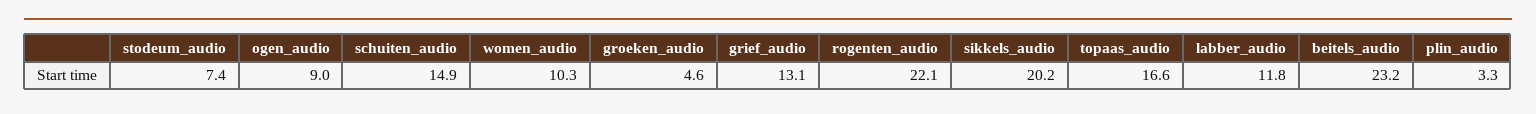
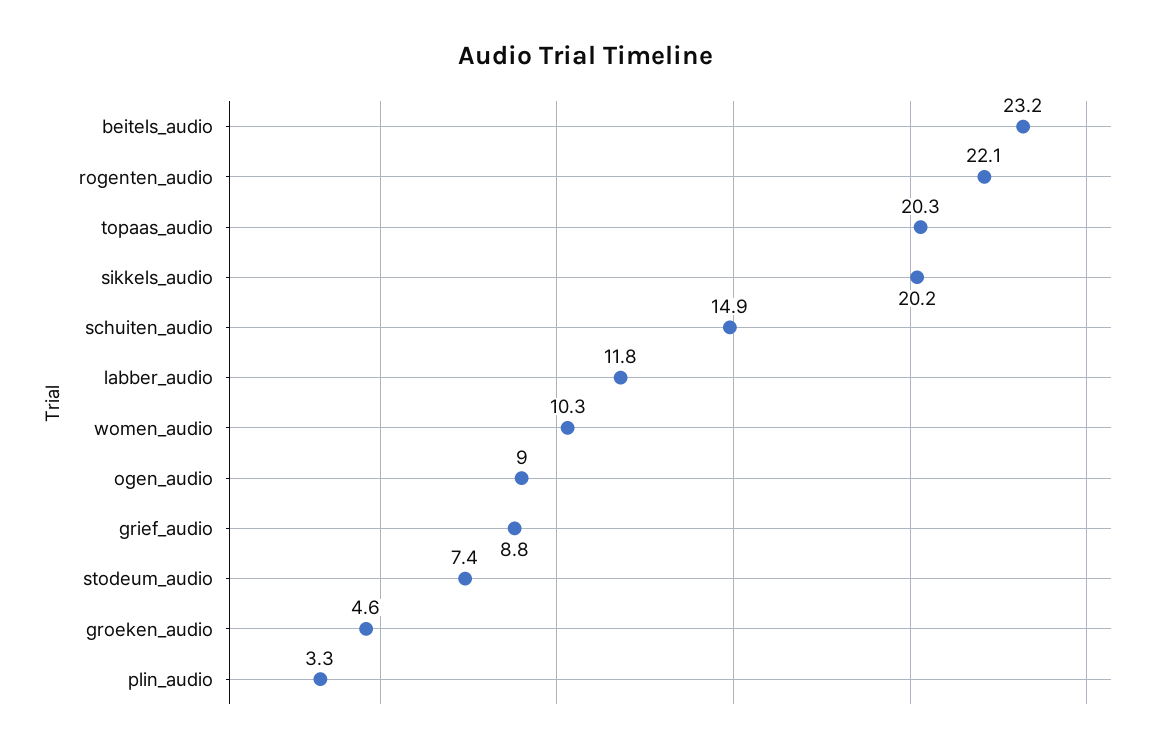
grief_audio: 13.1 -> 8.8
topaas_audio: 16.6 -> 20.3

